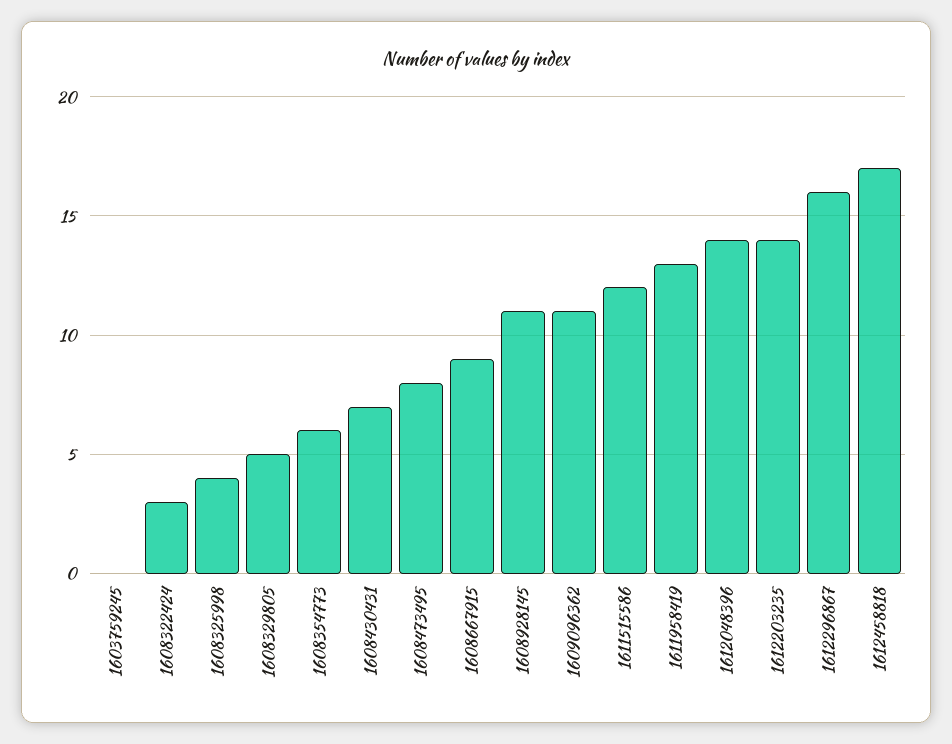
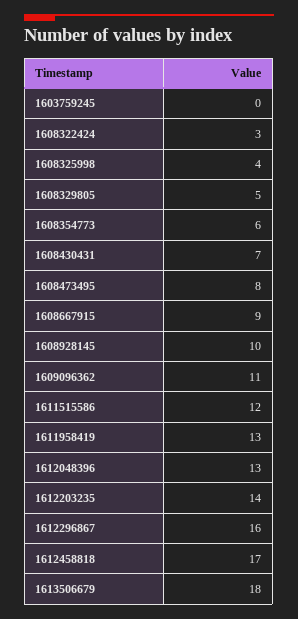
1608928145: 11 -> 10
1612048396: 14 -> 13
1613506679: none -> 18

